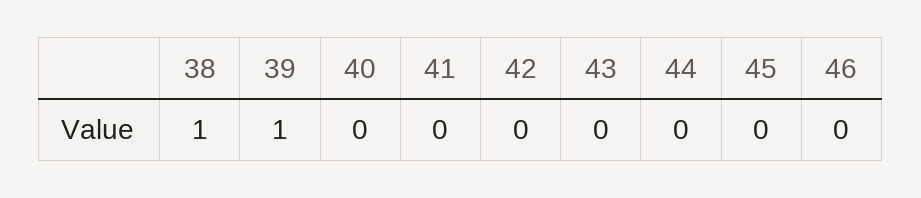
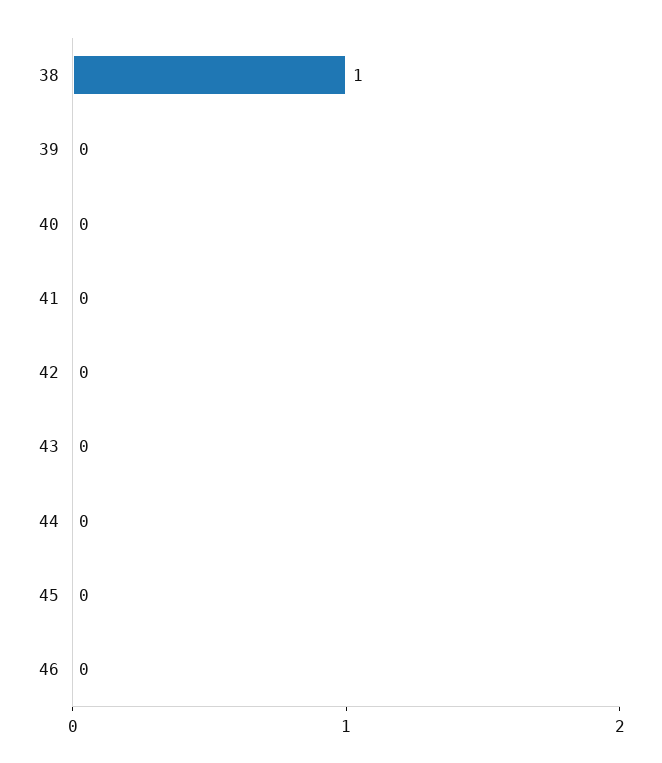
39: 1 -> 0

